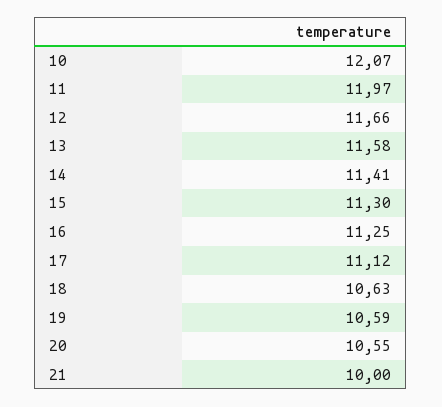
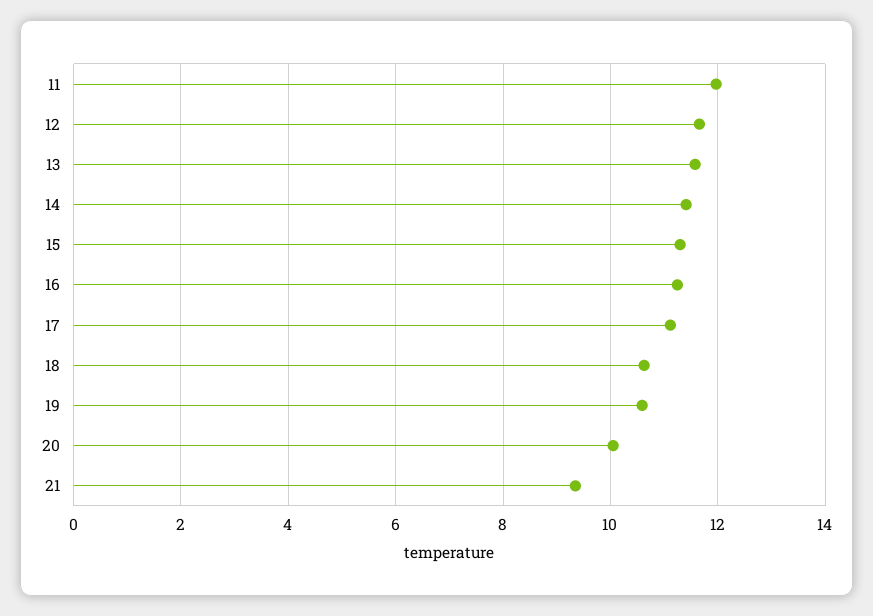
10: 12.07 -> none
20: 10.55 -> 10
21: 10 -> 9.4

